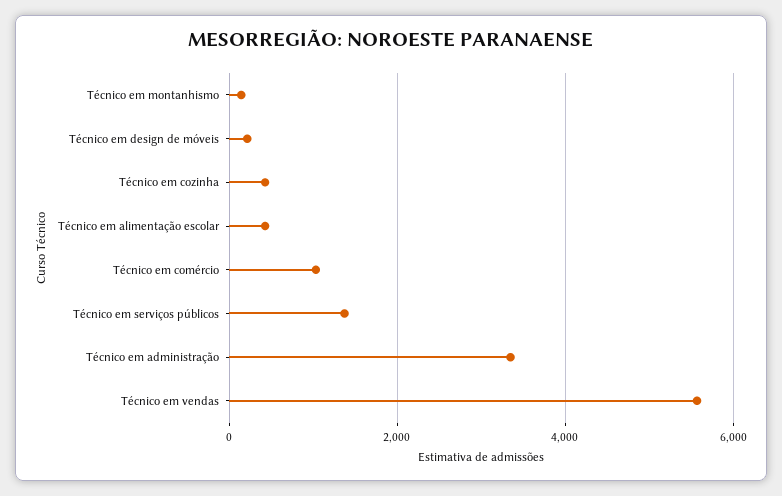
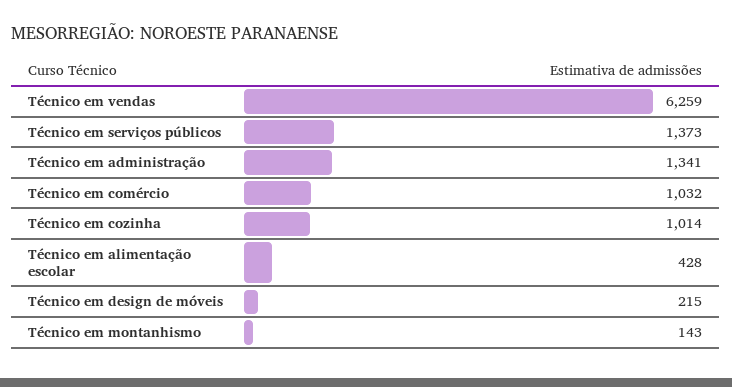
Técnico em cozinha: 400 -> 1014
Técnico em administração: 3400 -> 1341
Técnico em vendas: 5600 -> 6259

